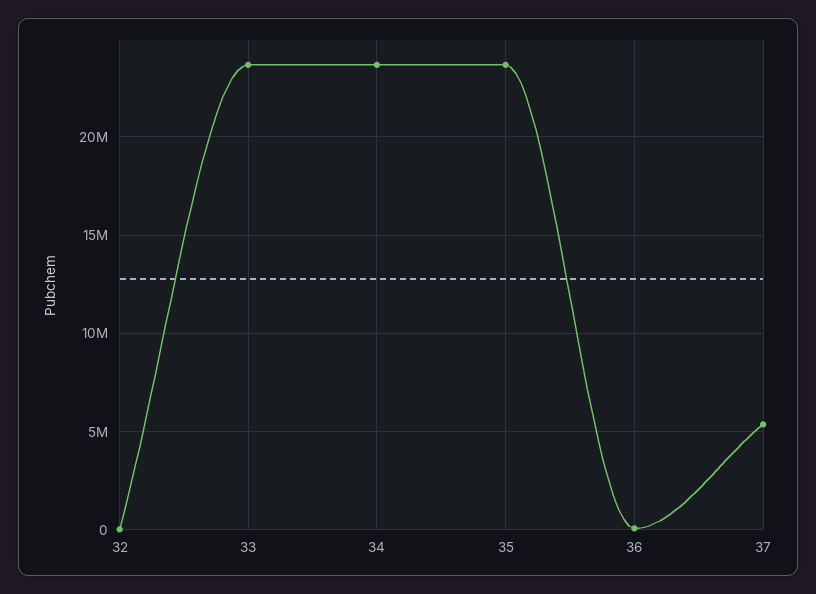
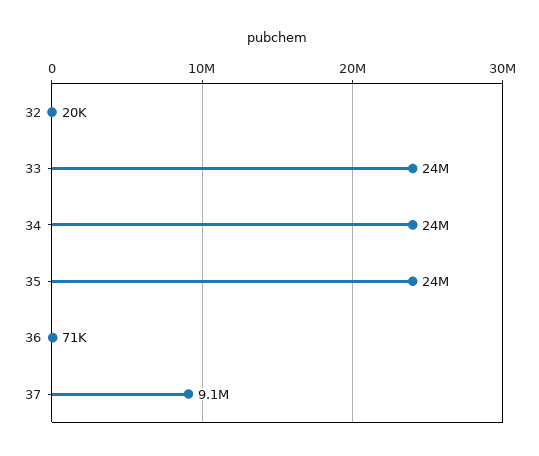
37: 5500000 -> 9100000

